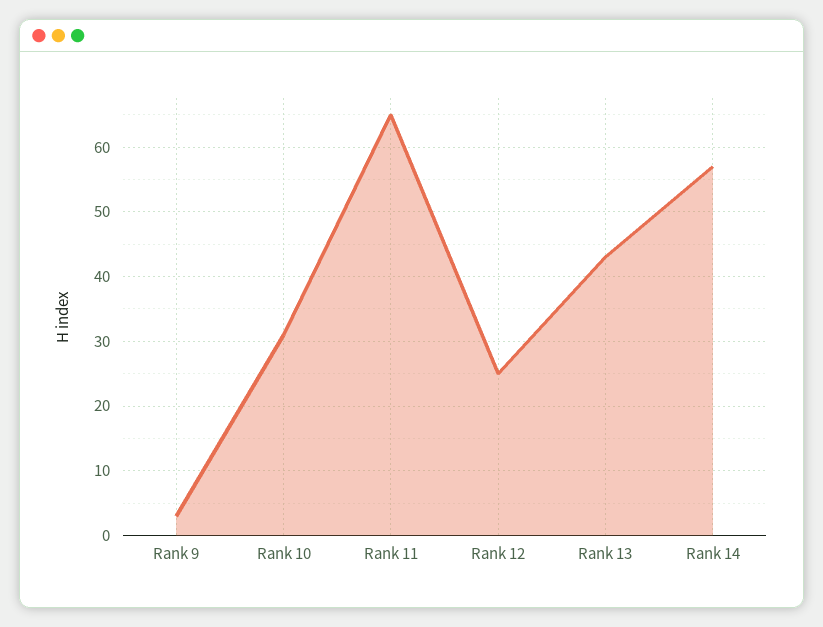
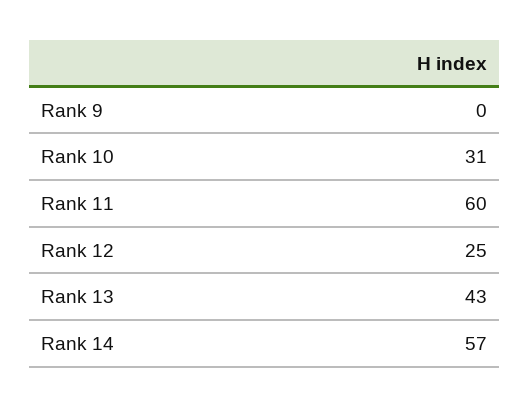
Rank 9: 3 -> 0
Rank 11: 65 -> 60

